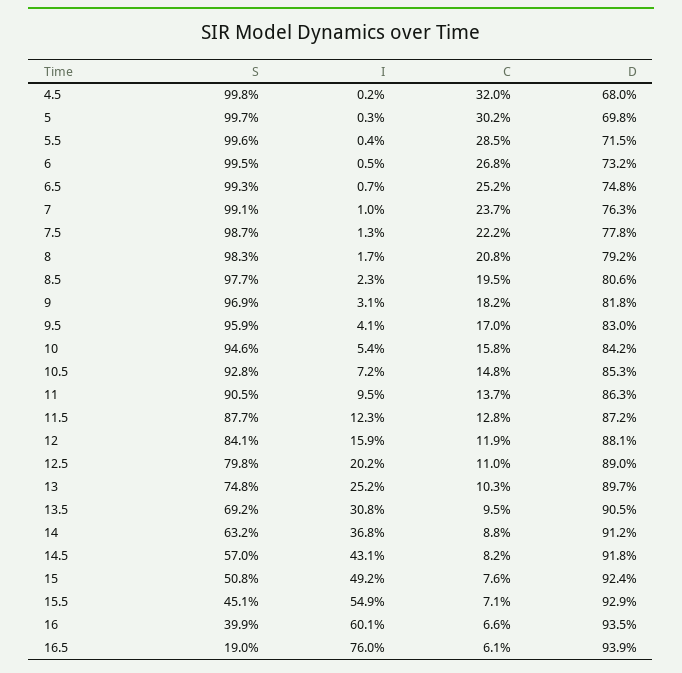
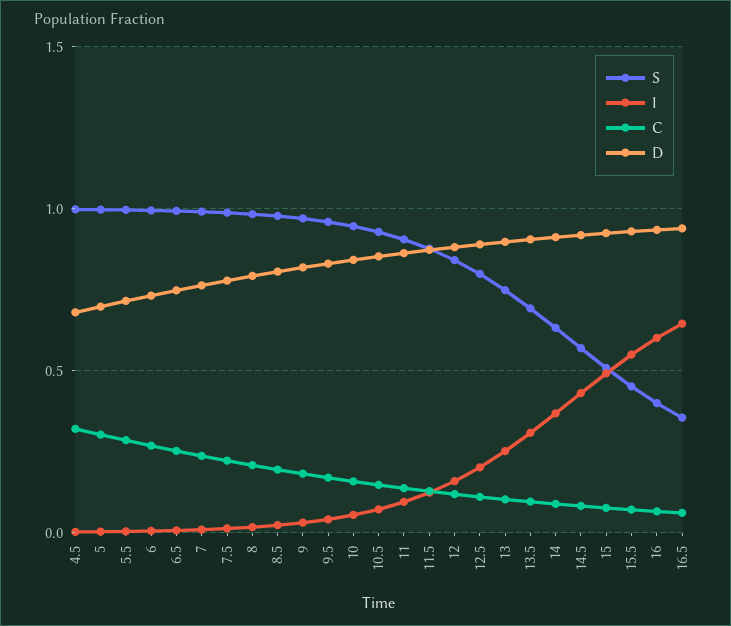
S, 16.5: 0.19 -> 0.35
I, 16.5: 0.76 -> 0.65

